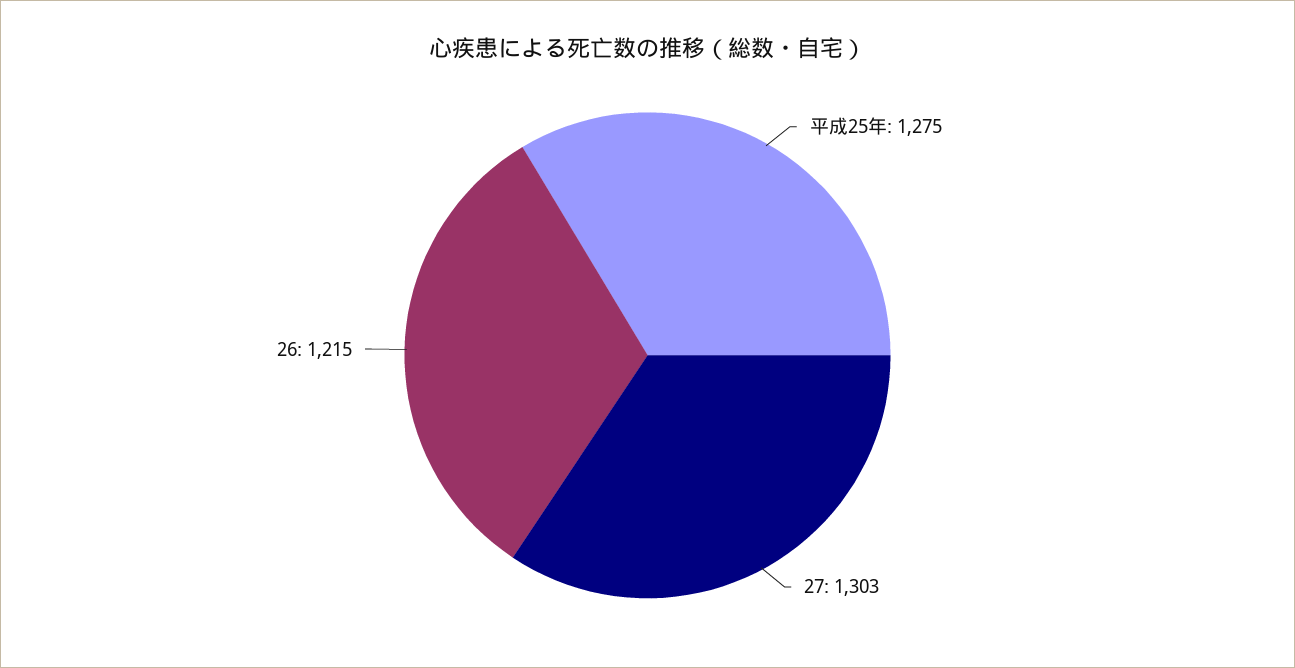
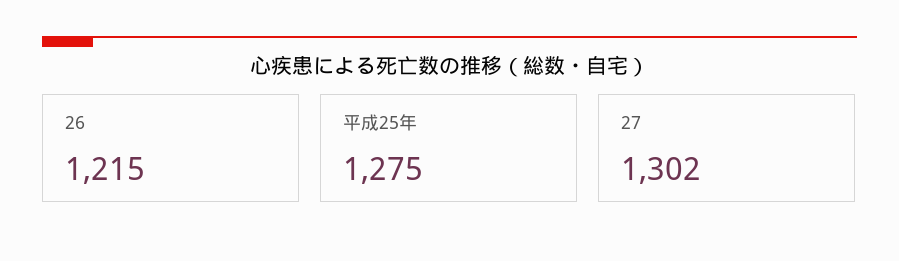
27: 1303 -> 1302

